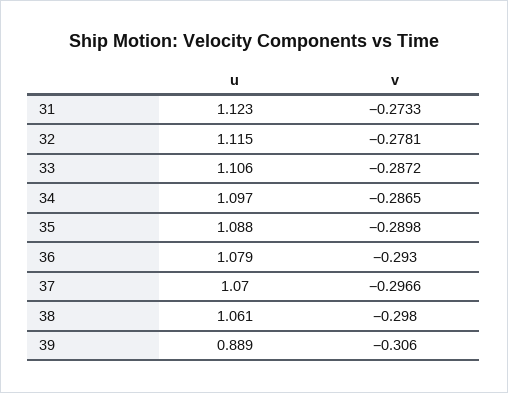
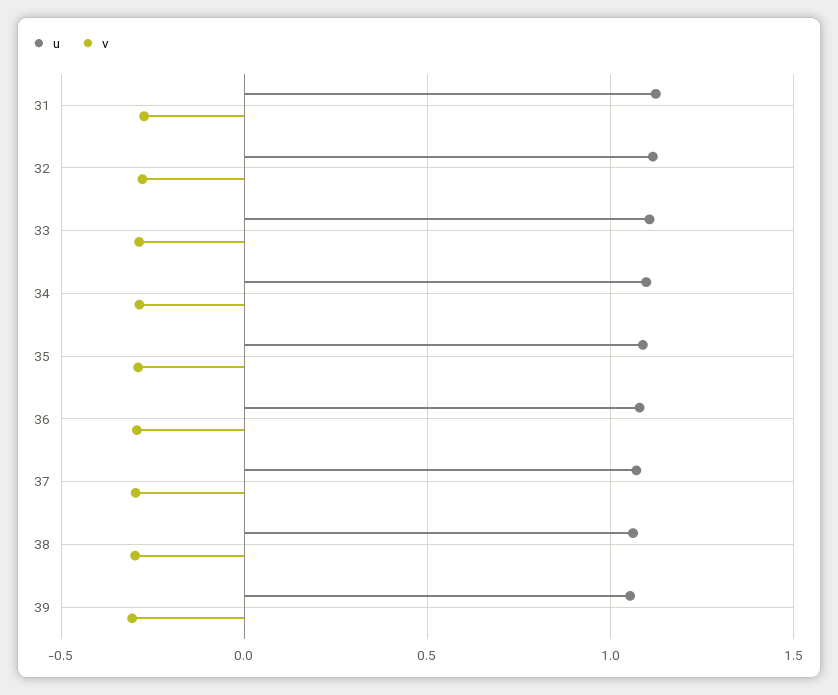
u, 39: 0.889 -> 1.05

